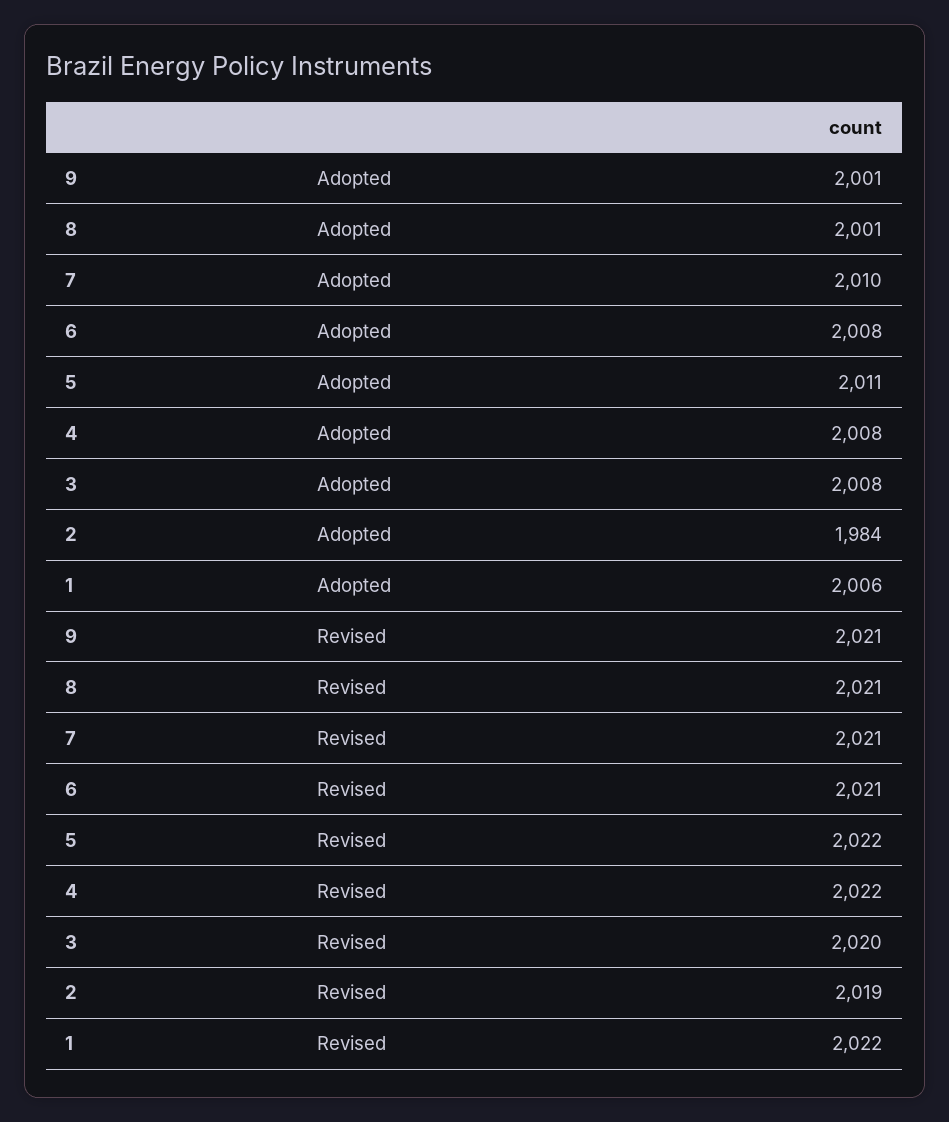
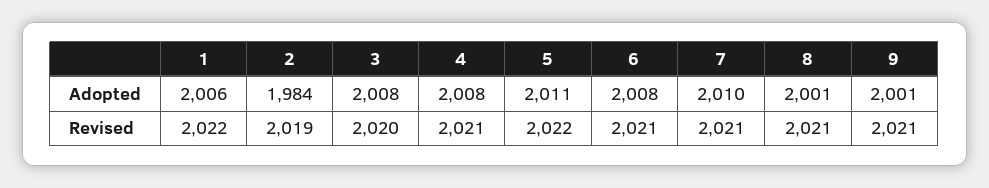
4, Revised: 2022 -> 2021

